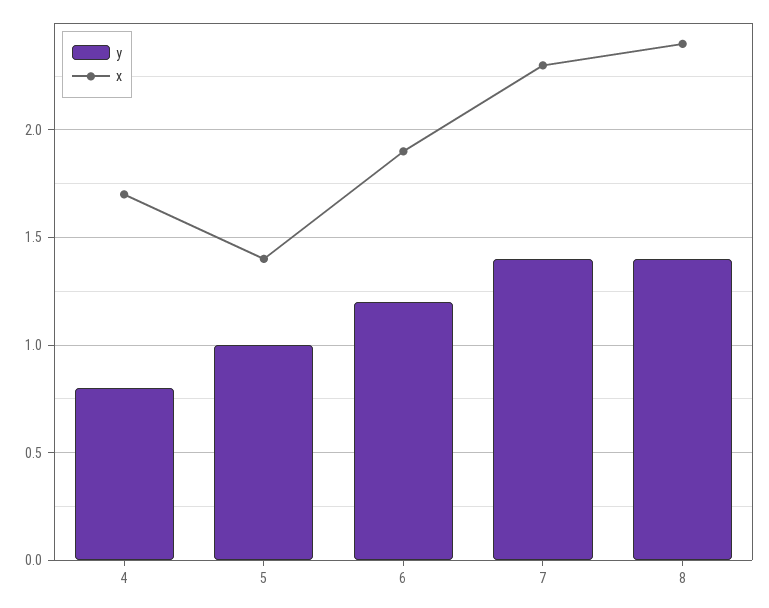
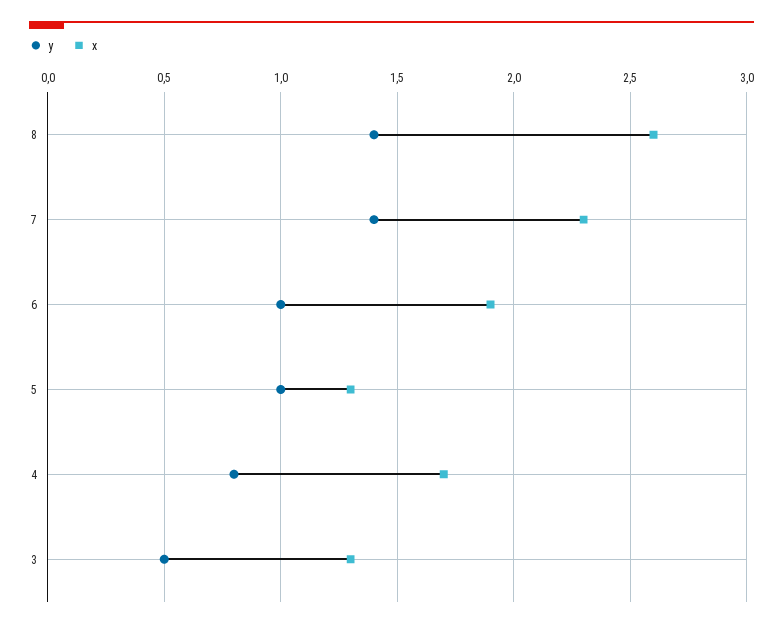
x, 5: 1.4 -> 1.3
y, 6: 1.2 -> 1
x, 8: 2.4 -> 2.6
y, 3: none -> 0.5
x, 3: none -> 1.3

